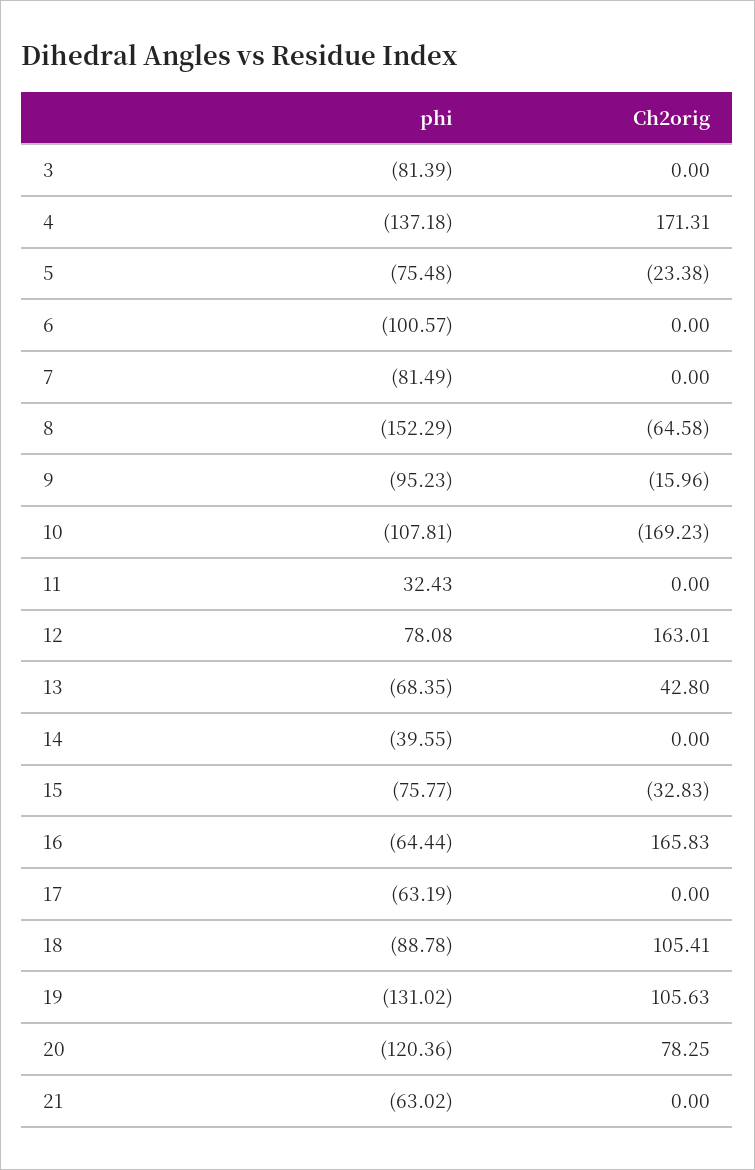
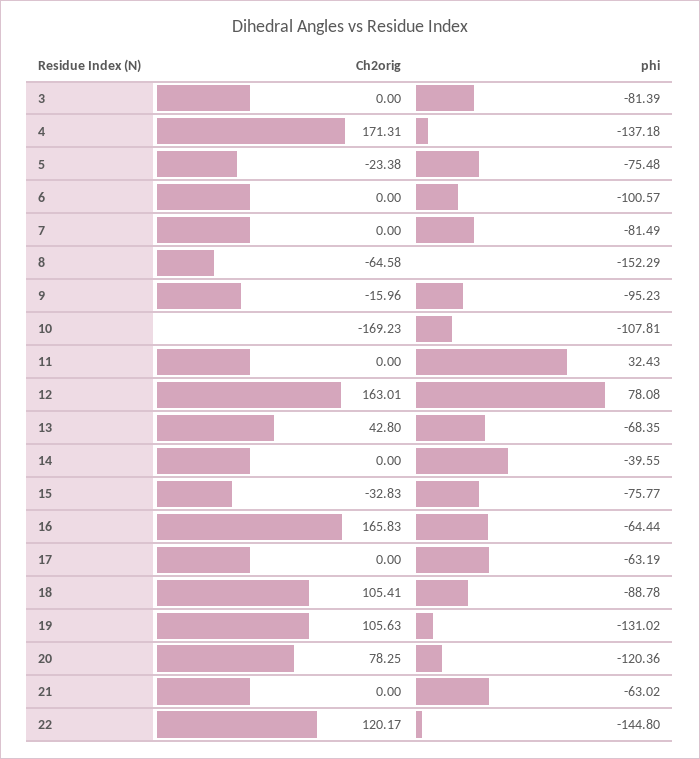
Ch2orig, 22: none -> 120.17
phi, 22: none -> -144.8

